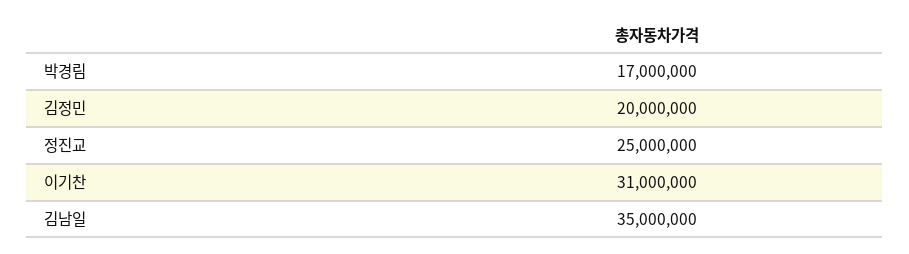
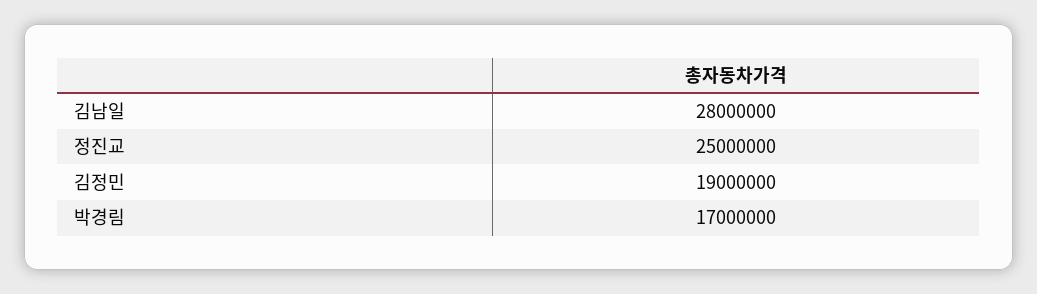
김정민: 20000000 -> 19000000
이기찬: 31000000 -> none
김남일: 35000000 -> 28000000

